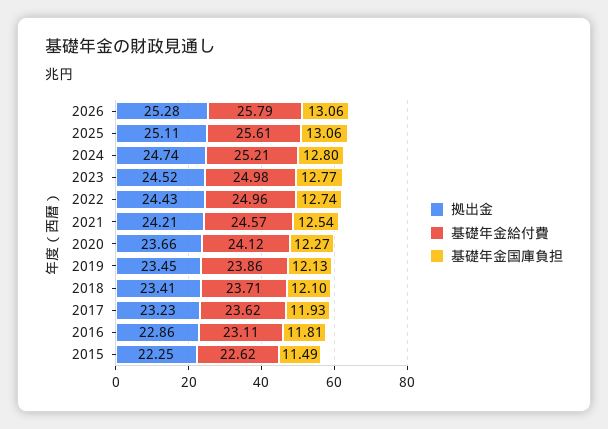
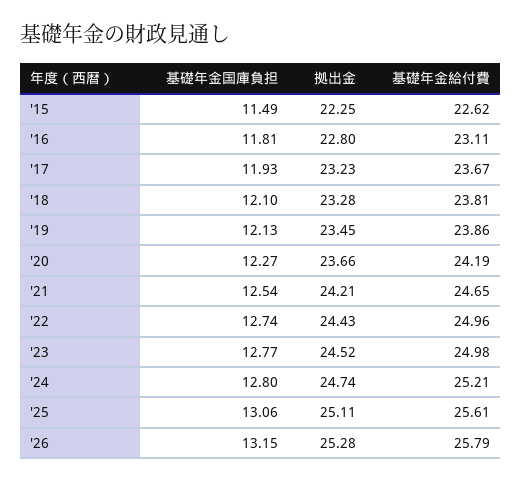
基礎年金国庫負担, 2026: 13.06 -> 13.15
基礎年金給付費, 2021: 24.57 -> 24.65
基礎年金給付費, 2020: 24.12 -> 24.19
拠出金, 2018: 23.41 -> 23.28
基礎年金給付費, 2018: 23.71 -> 23.81
基礎年金給付費, 2017: 23.62 -> 23.67
拠出金, 2016: 22.86 -> 22.8

